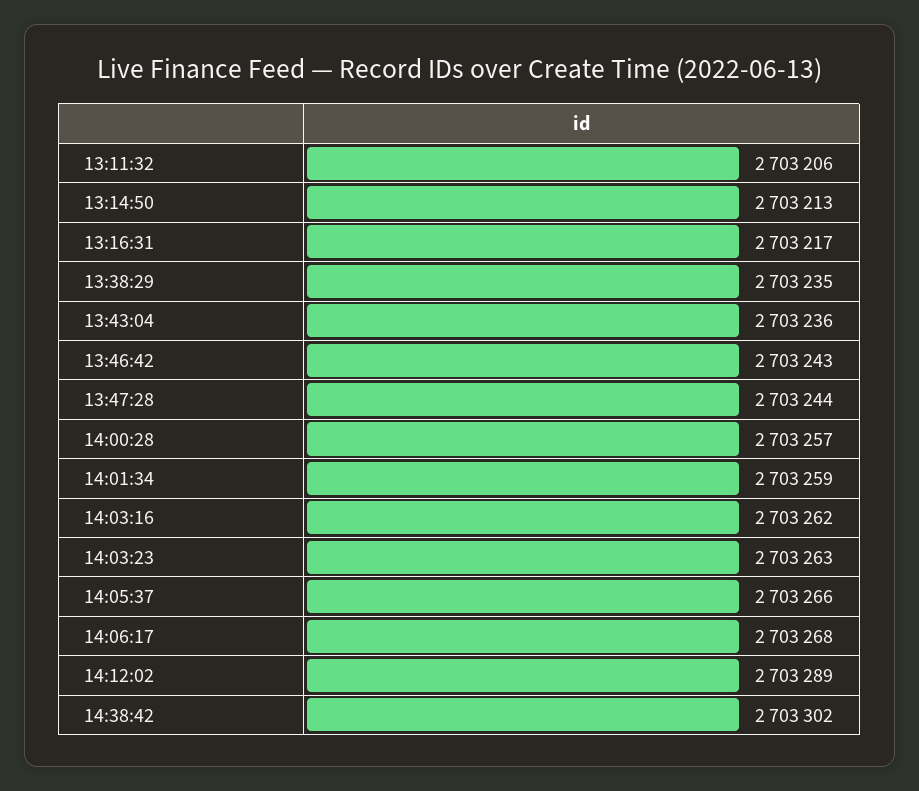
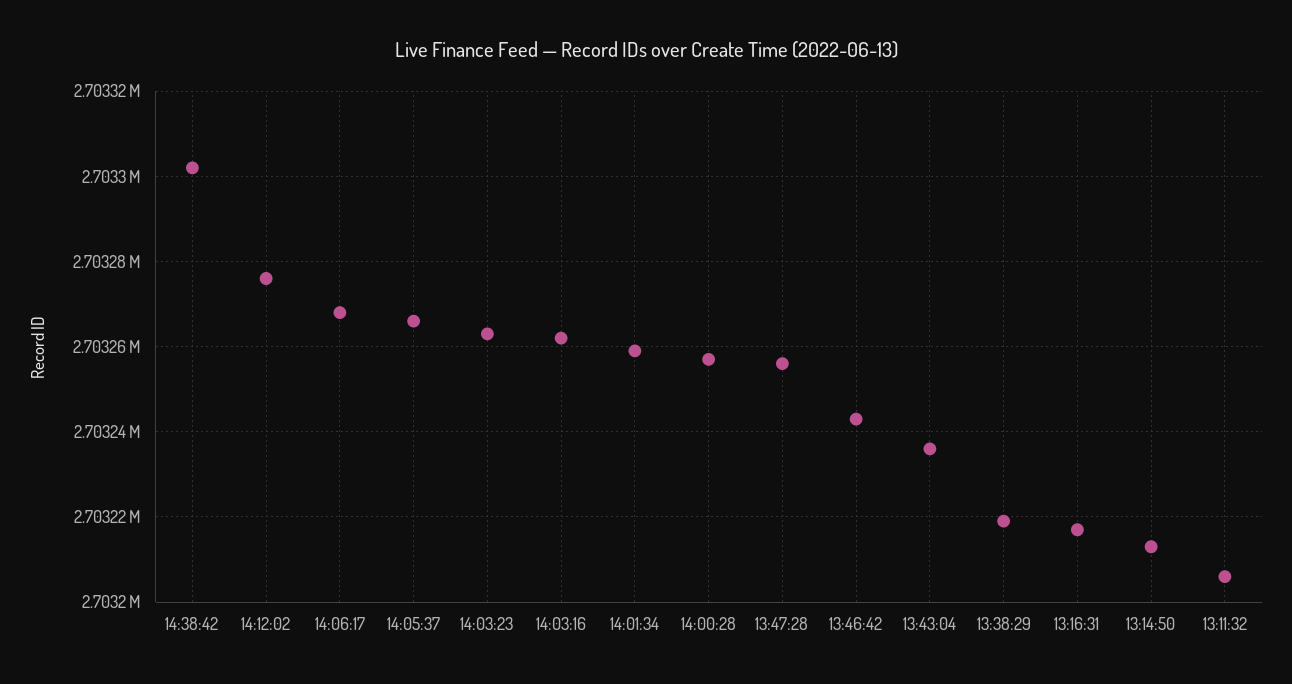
13:38:29: 2703235 -> 2703220
13:47:28: 2703244 -> 2703255
14:12:02: 2703289 -> 2703275

